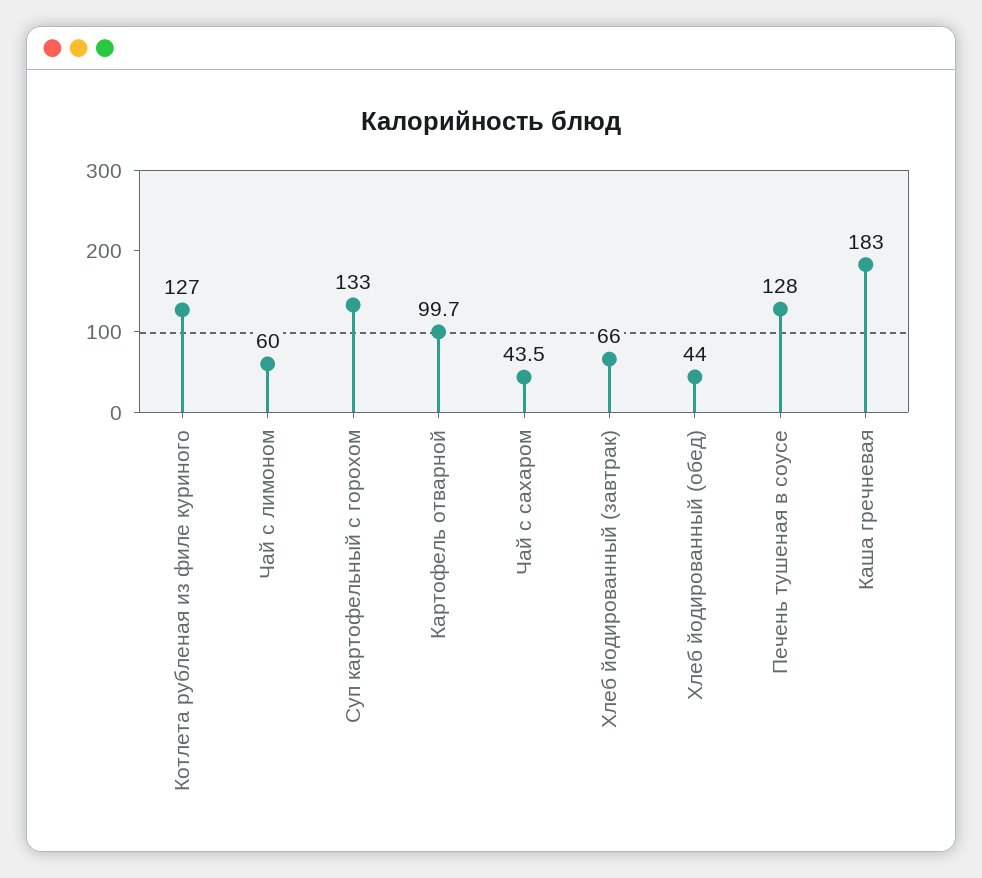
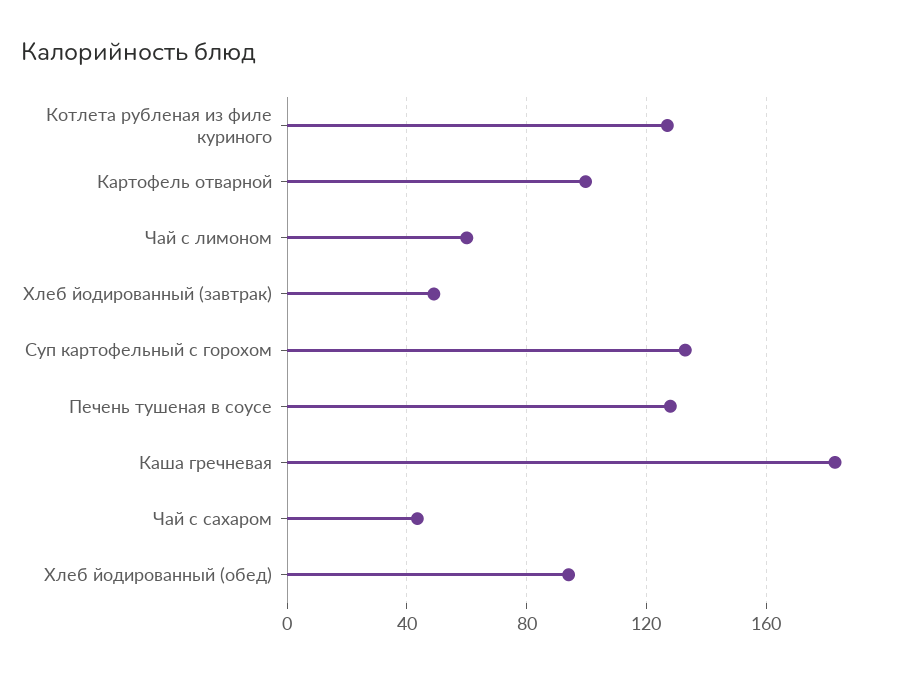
Хлеб йодированный (завтрак): 66 -> 50
Хлеб йодированный (обед): 44 -> 95

